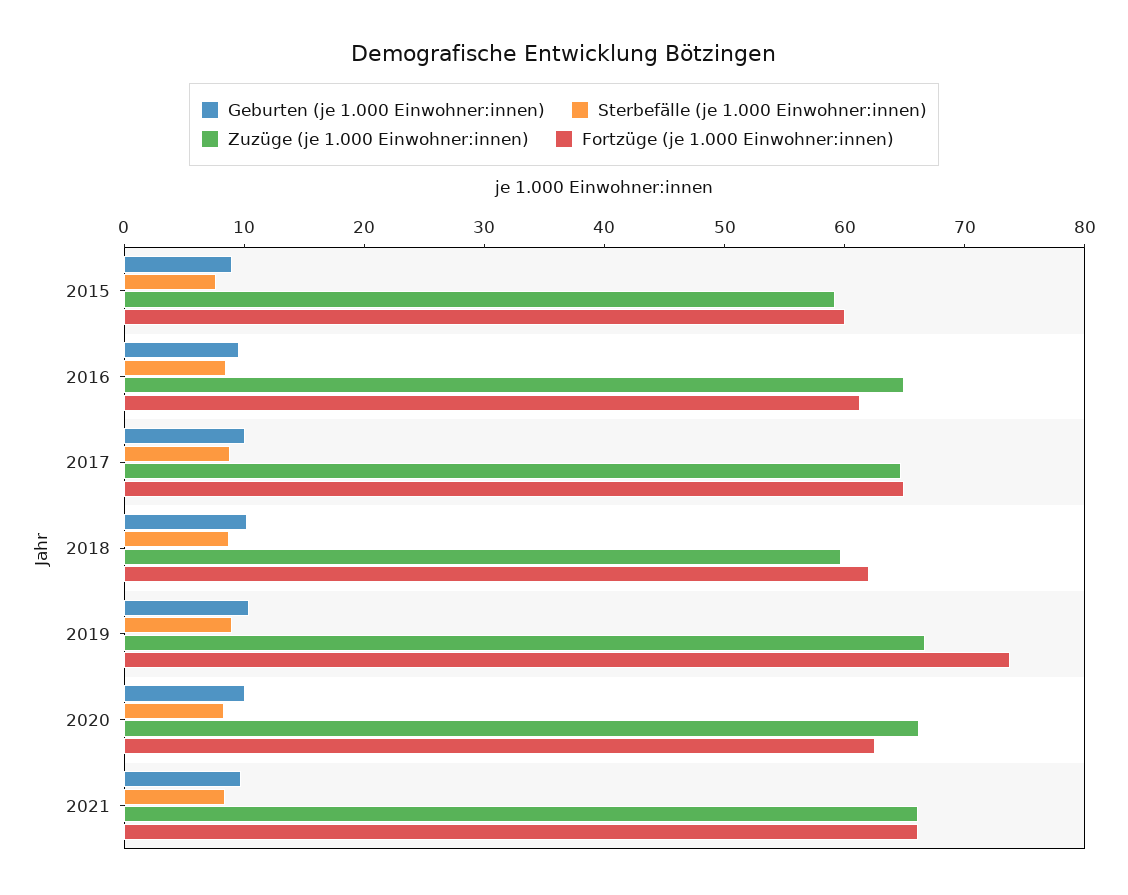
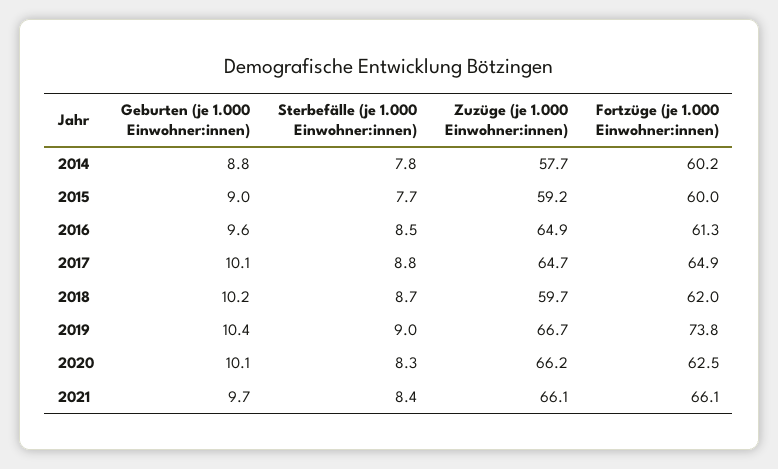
Geburten (je 1.000 Einwohner:innen), 2014: none -> 8.8
Sterbefälle (je 1.000 Einwohner:innen), 2014: none -> 7.8
Zuzüge (je 1.000 Einwohner:innen), 2014: none -> 57.7
Fortzüge (je 1.000 Einwohner:innen), 2014: none -> 60.2

